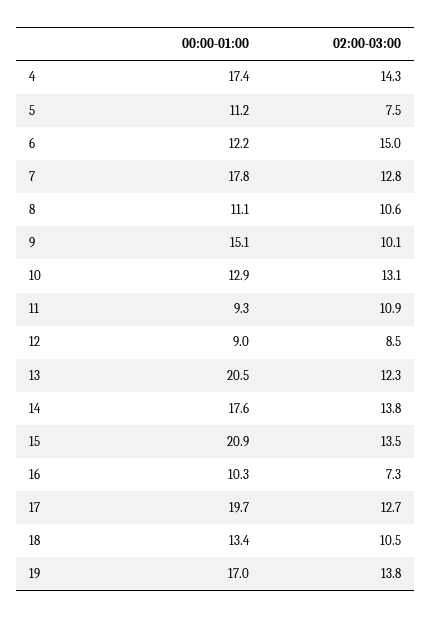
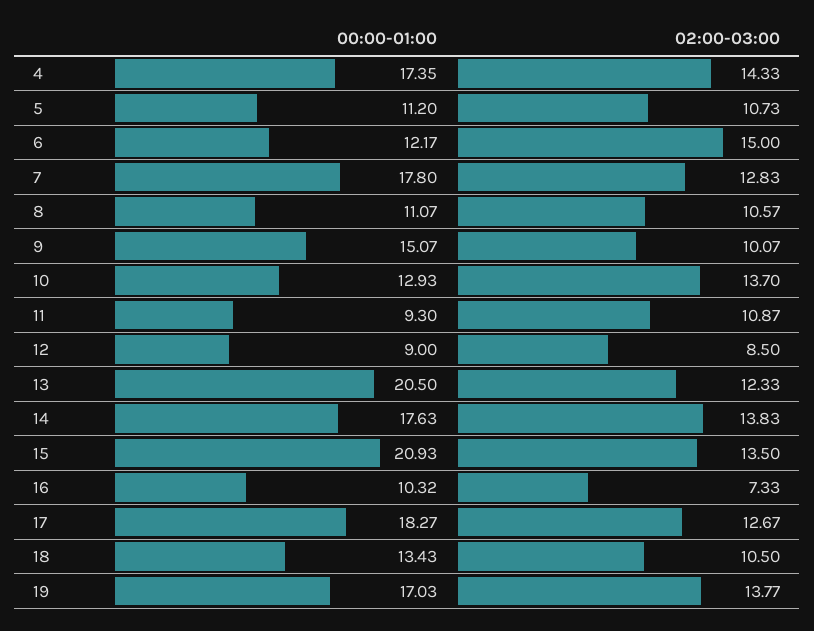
02:00-03:00, 5: 7.5 -> 10.73
02:00-03:00, 10: 13.1 -> 13.7
00:00-01:00, 17: 19.7 -> 18.27

